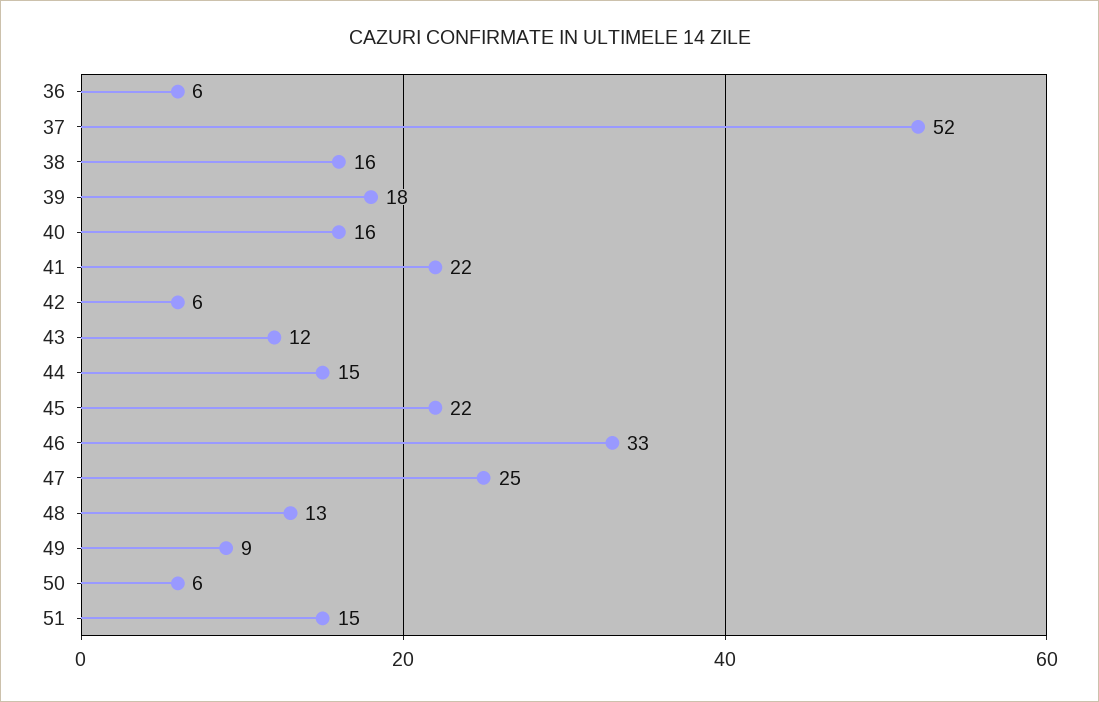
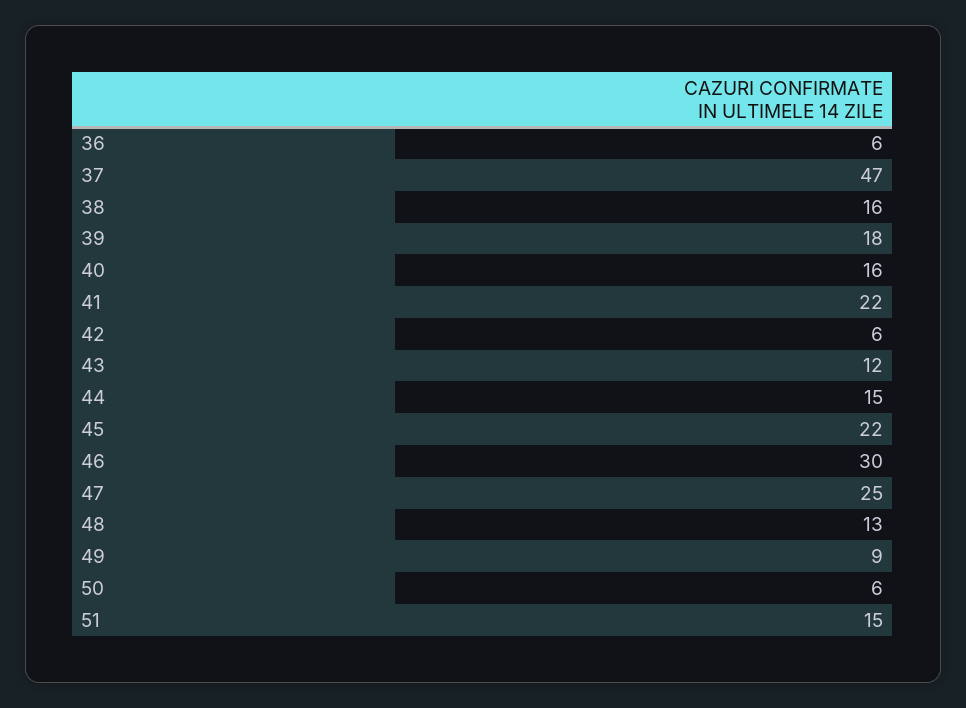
37: 52 -> 47
46: 33 -> 30

